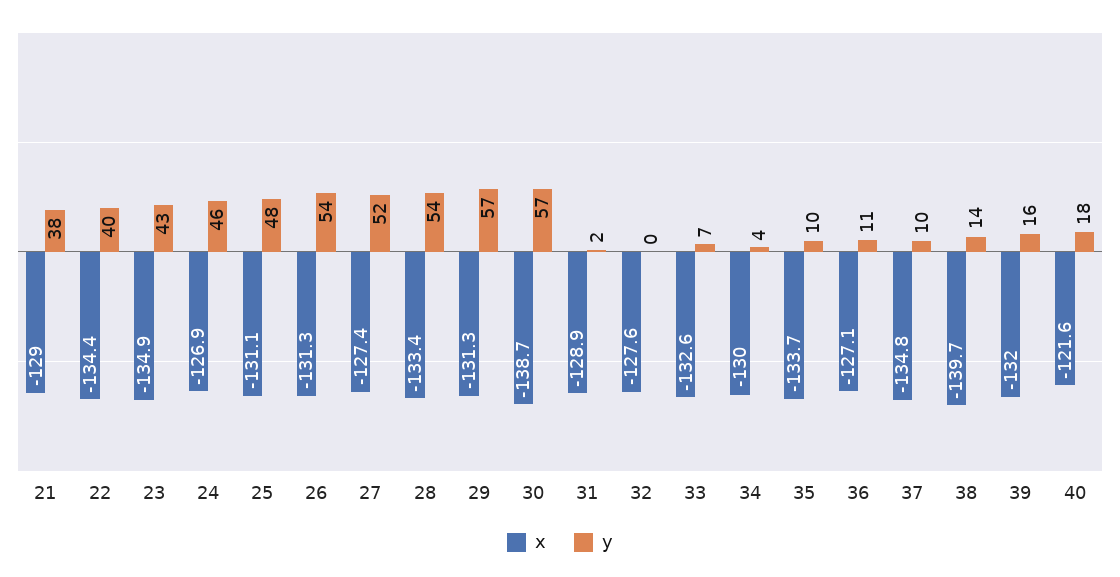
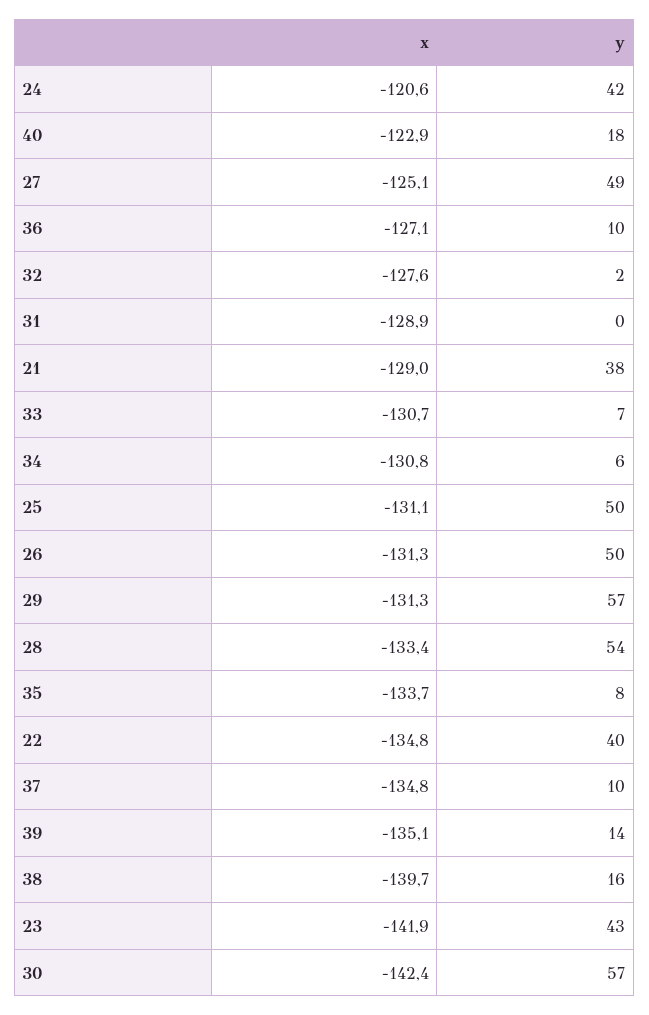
x, 22: -134.4 -> -134.8
x, 23: -134.9 -> -141.9
x, 24: -126.9 -> -120.6
y, 24: 46 -> 42
y, 25: 48 -> 50
y, 26: 54 -> 50
x, 27: -127.4 -> -125.1
y, 27: 52 -> 49
x, 30: -138.7 -> -142.4
y, 31: 2 -> 0
y, 32: 0 -> 2
x, 33: -132.6 -> -130.7
x, 34: -130 -> -130.8
y, 34: 4 -> 6
y, 35: 10 -> 8
y, 36: 11 -> 10
y, 38: 14 -> 16
x, 39: -132 -> -135.1
y, 39: 16 -> 14
x, 40: -121.6 -> -122.9

